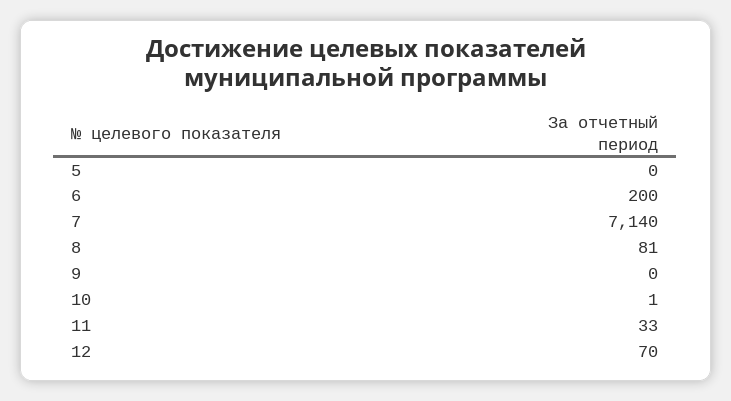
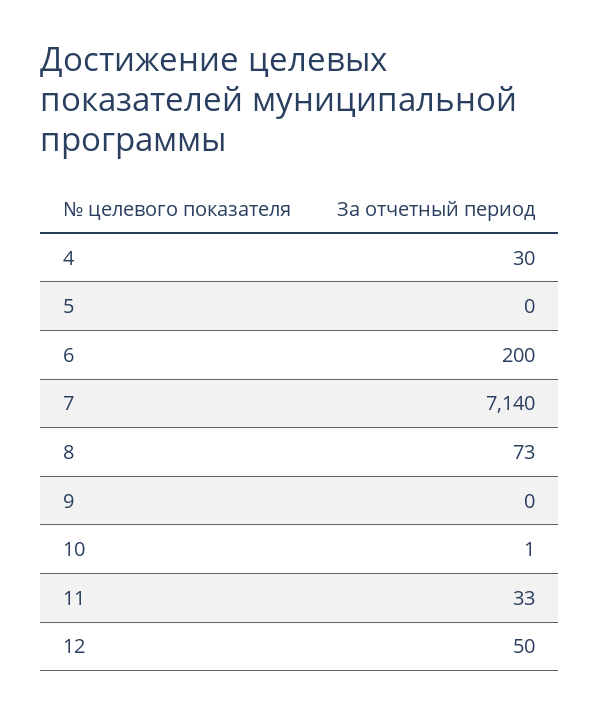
8: 81 -> 73
12: 70 -> 50
4: none -> 30

